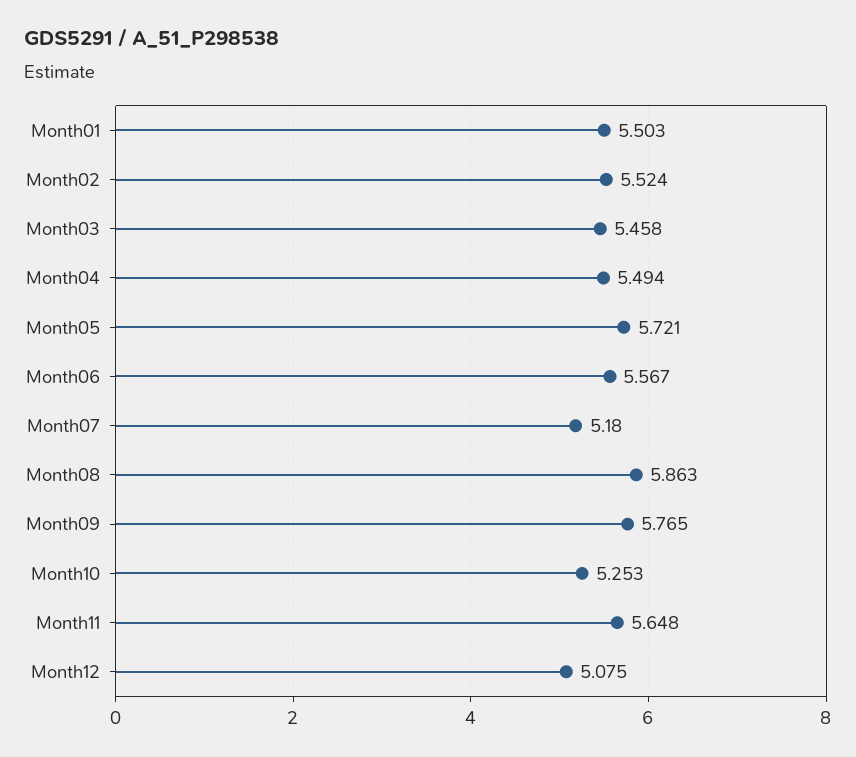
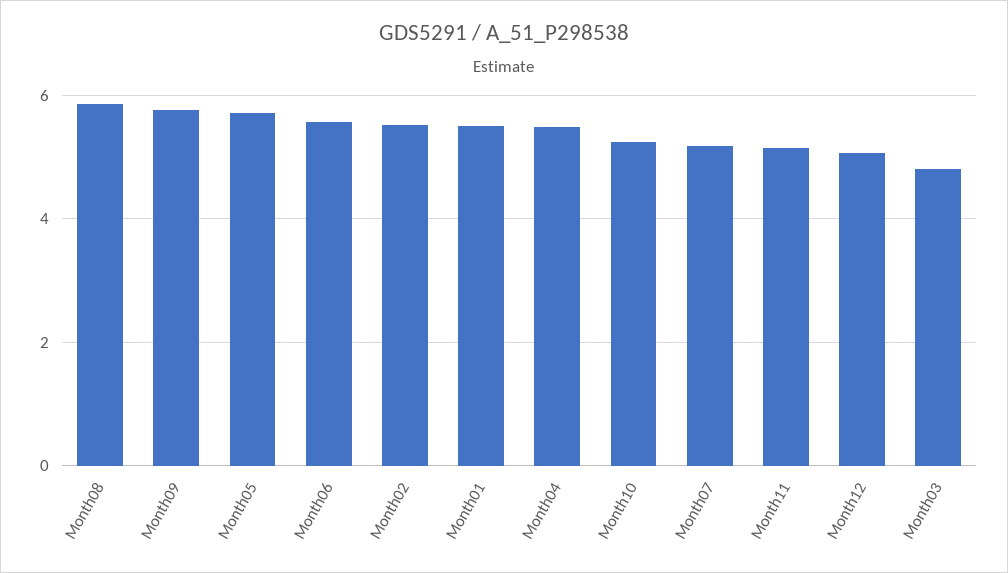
Month03: 5.458 -> 4.8
Month11: 5.648 -> 5.2

